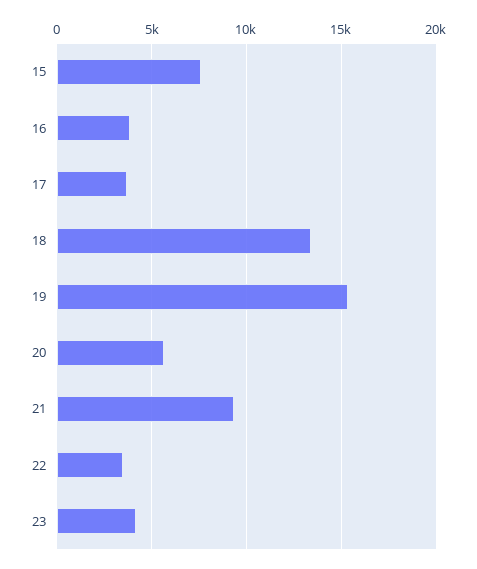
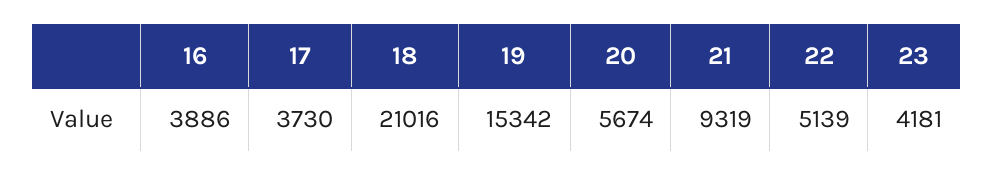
15: 7500 -> none
18: 13500 -> 21016
22: 3500 -> 5139

